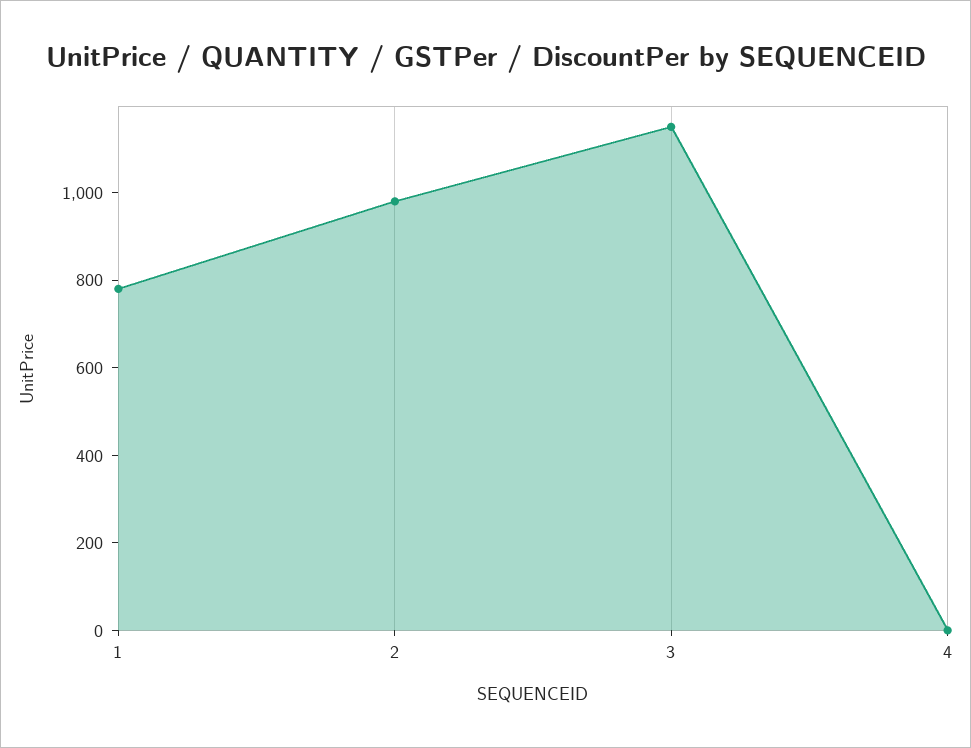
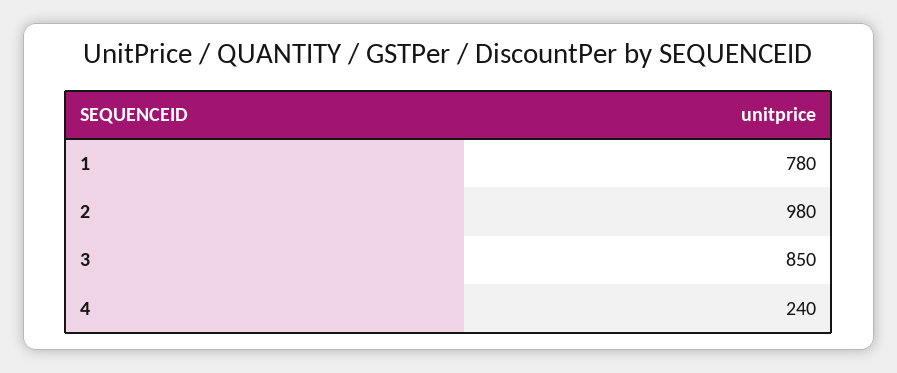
3: 1150 -> 850
4: 0 -> 240

